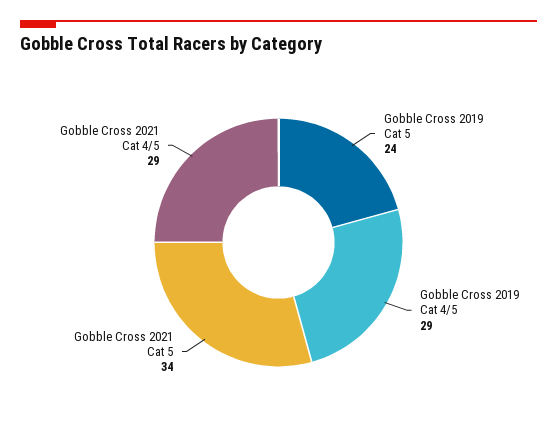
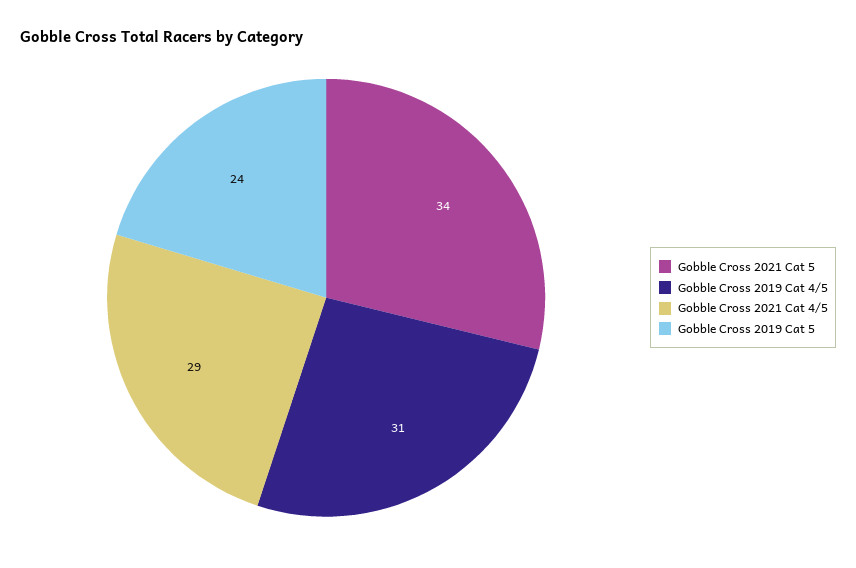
Gobble Cross 2019 Cat 4/5: 29 -> 31

